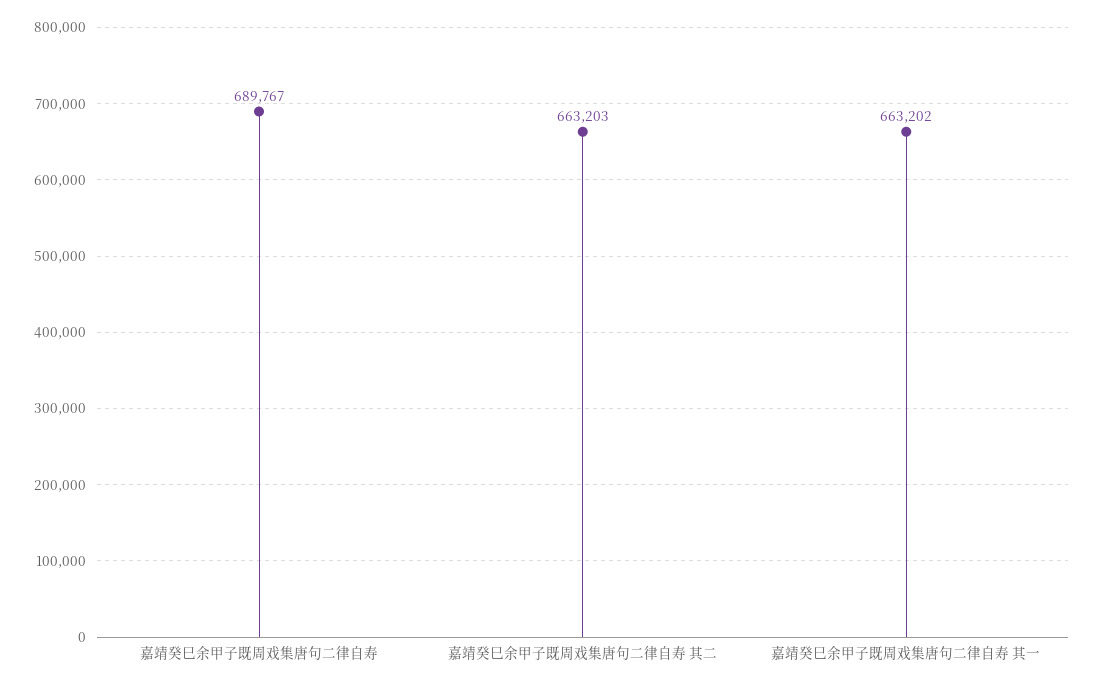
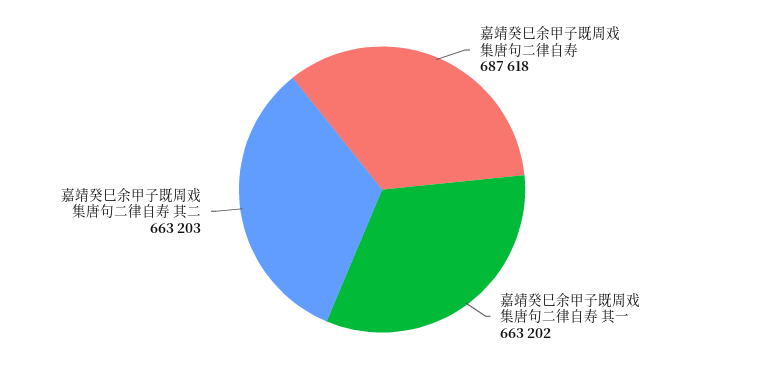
嘉靖癸巳余甲子既周戏集唐句二律自寿: 689767 -> 687618

